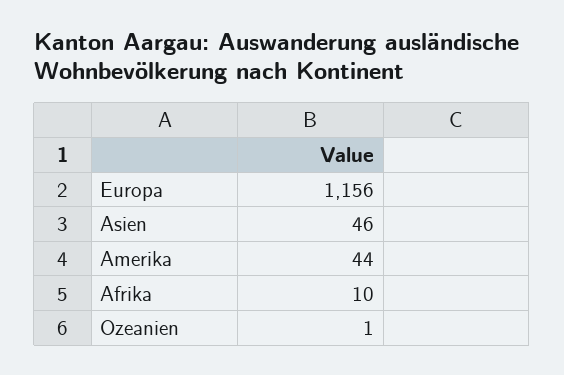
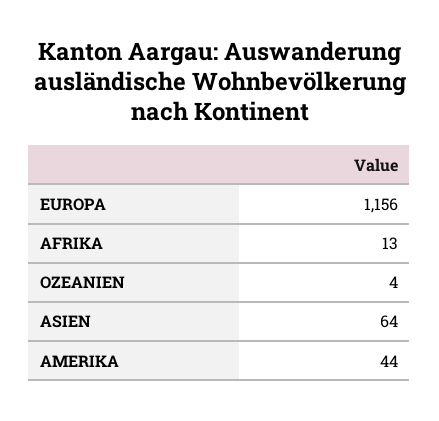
Asien: 46 -> 64
Afrika: 10 -> 13
Ozeanien: 1 -> 4

